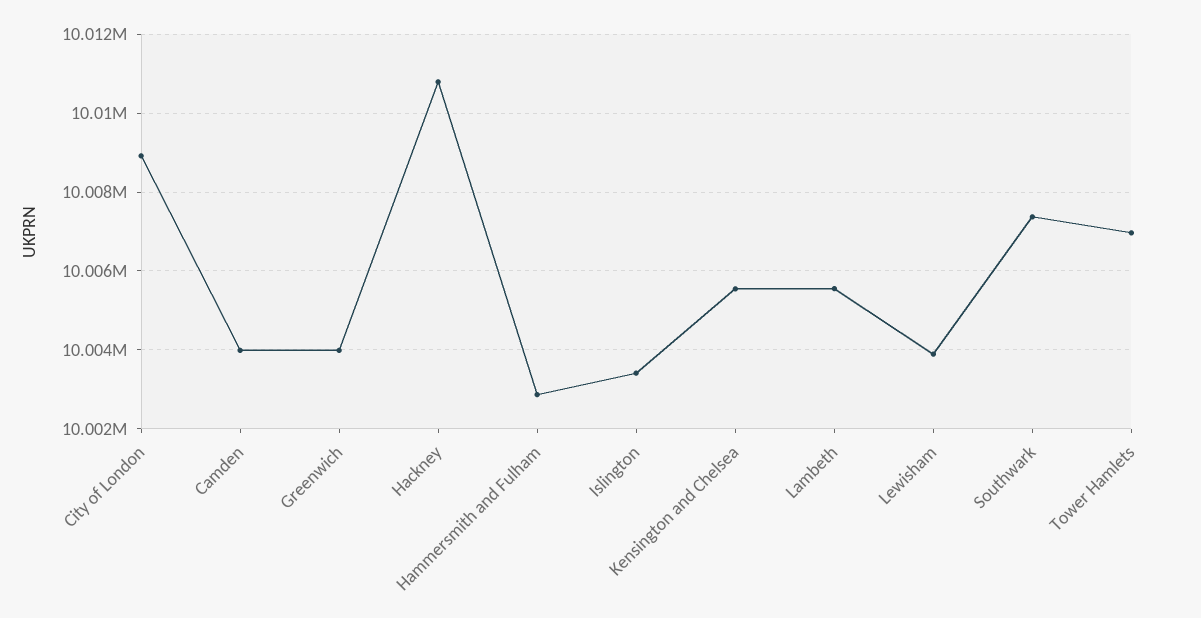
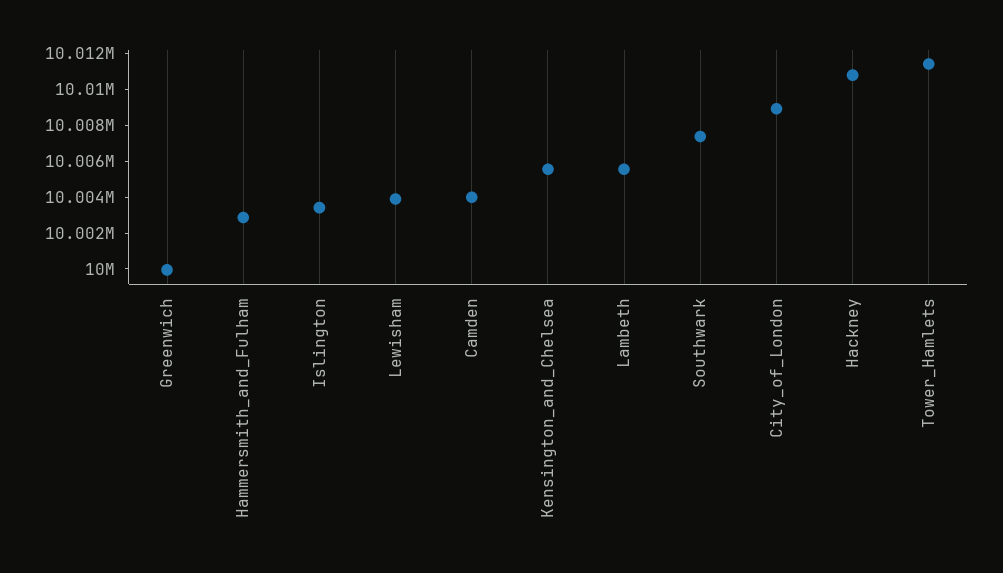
Greenwich: 10004000 -> 10000000
Tower Hamlets: 10007000 -> 10011500

